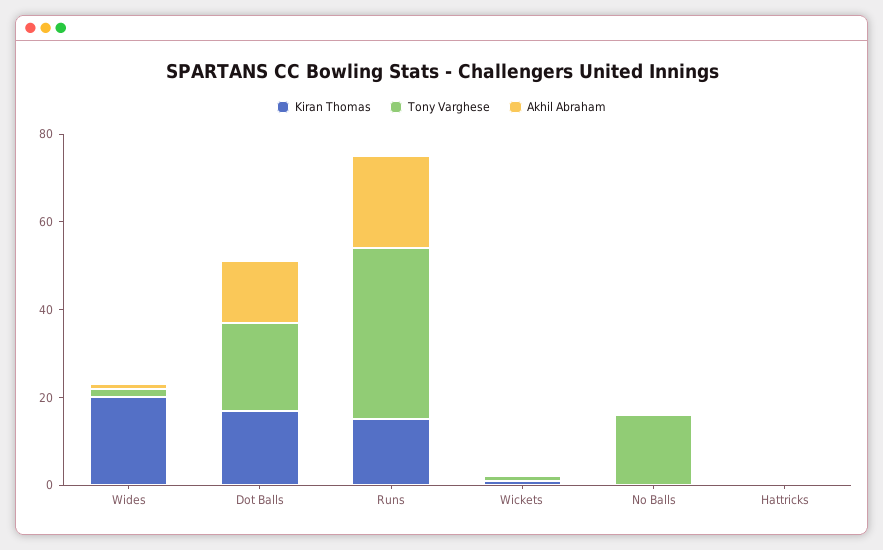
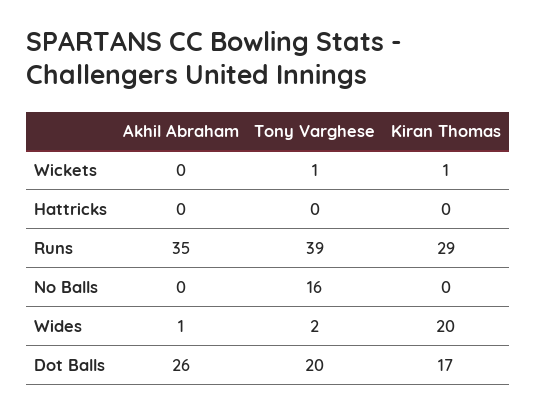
Akhil Abraham, Dot Balls: 15 -> 26
Kiran Thomas, Runs: 15 -> 29
Akhil Abraham, Runs: 20 -> 35

